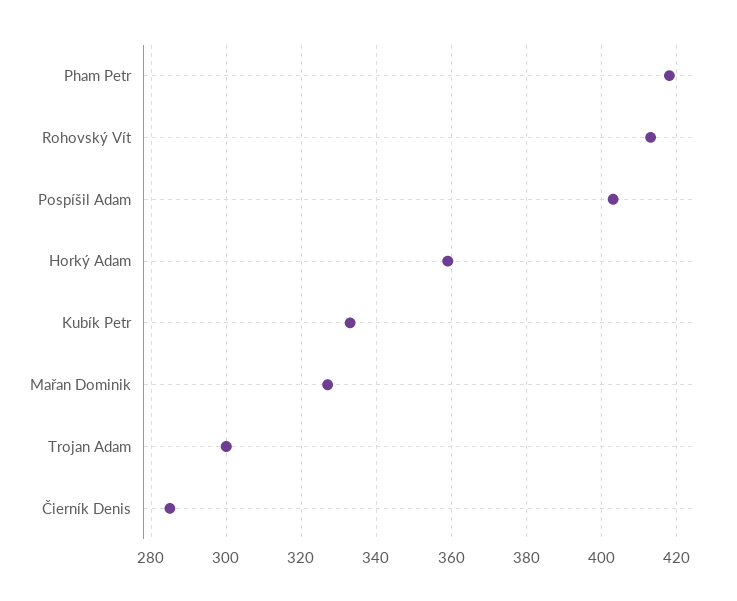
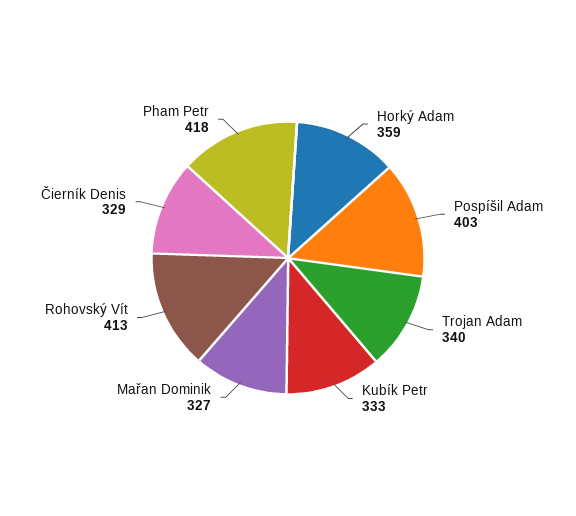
Trojan Adam: 300 -> 340
Čierník Denis: 285 -> 329

